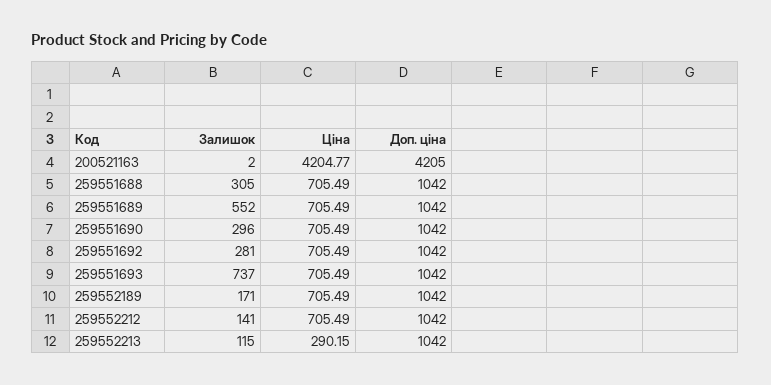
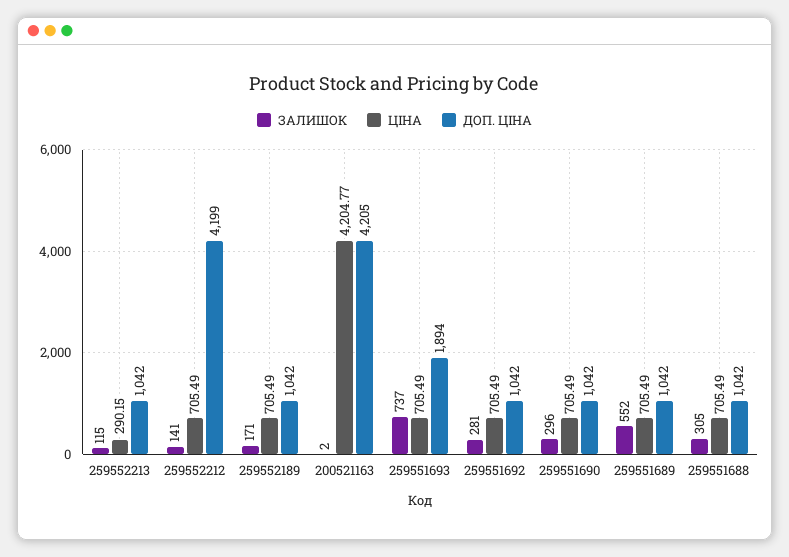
Доп. ціна, 259551693: 1042 -> 1894
Доп. ціна, 259552212: 1042 -> 4199

